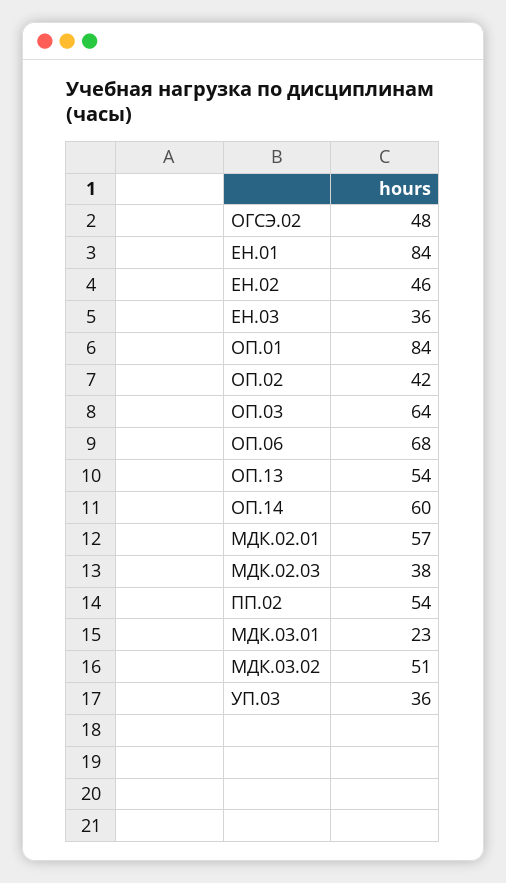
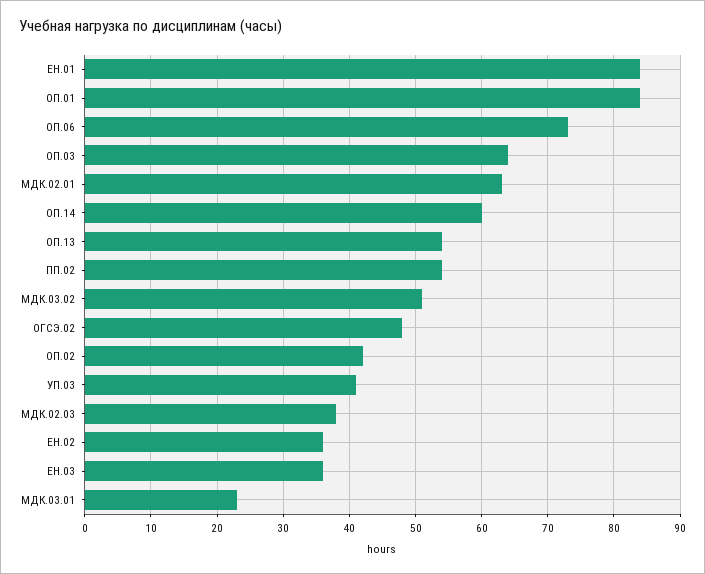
ЕН.02: 46 -> 36
ОП.06: 68 -> 73
МДК.02.01: 57 -> 63
УП.03: 36 -> 41

